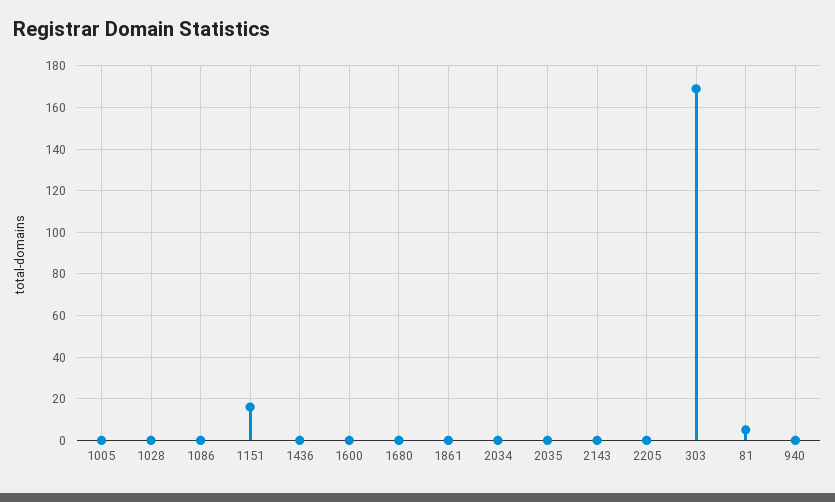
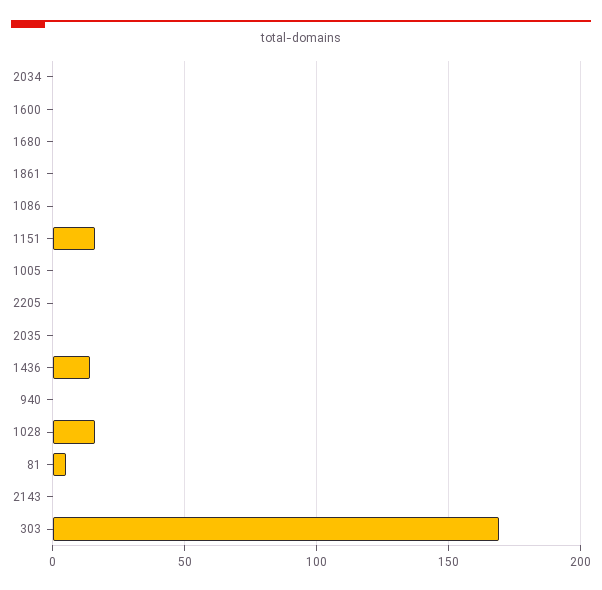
1028: 0 -> 15
1436: 0 -> 15

